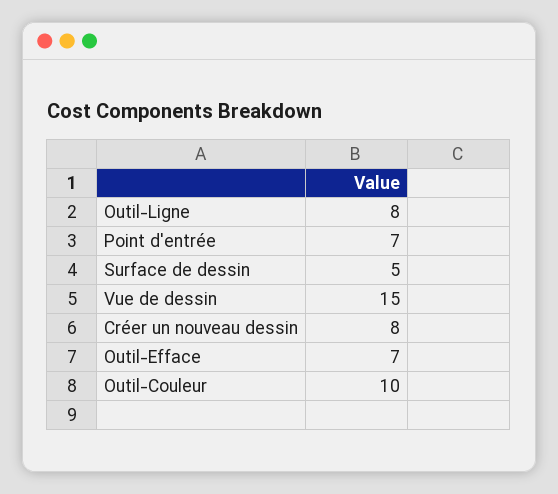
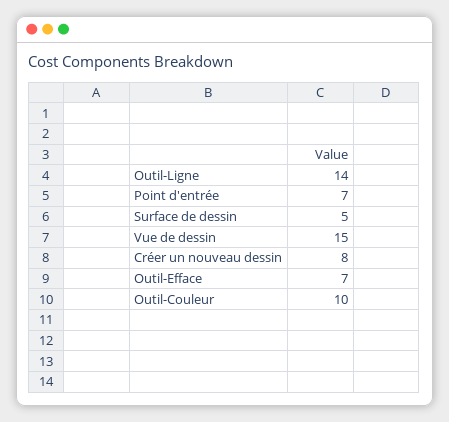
Outil-Ligne: 8 -> 14

